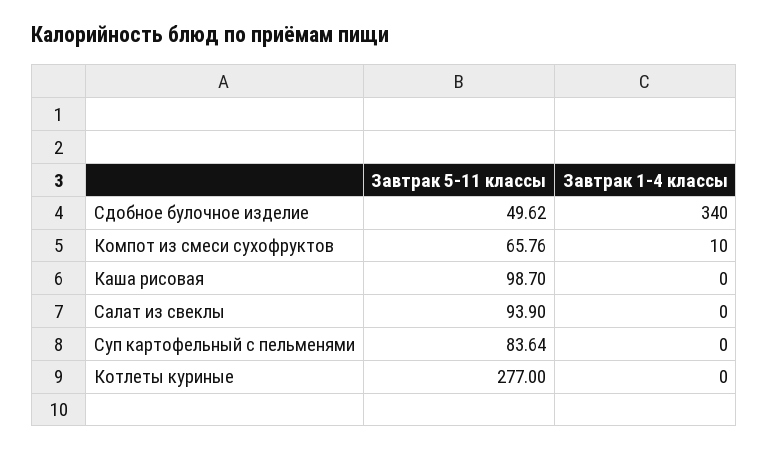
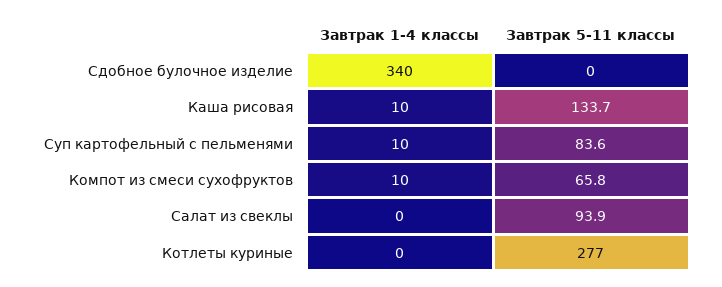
Завтрак 5-11 классы, Сдобное булочное изделие: 49.62 -> 0
Завтрак 5-11 классы, Каша рисовая: 98.7 -> 133.7
Завтрак 1-4 классы, Каша рисовая: 0 -> 10
Завтрак 1-4 классы, Суп картофельный с пельменями: 0 -> 10

